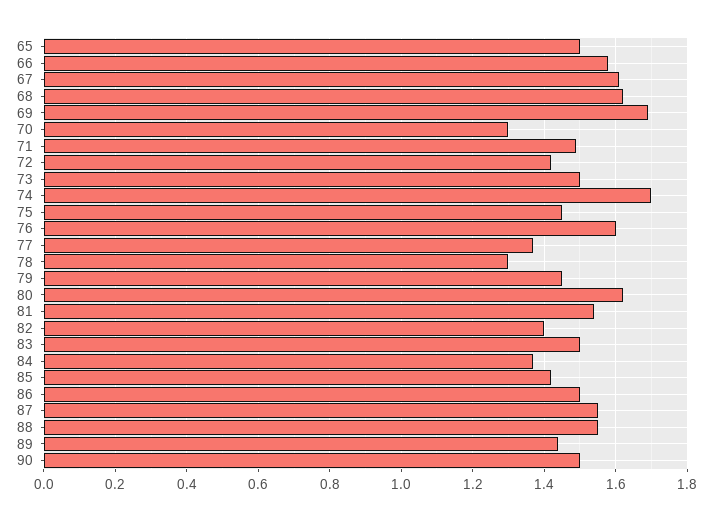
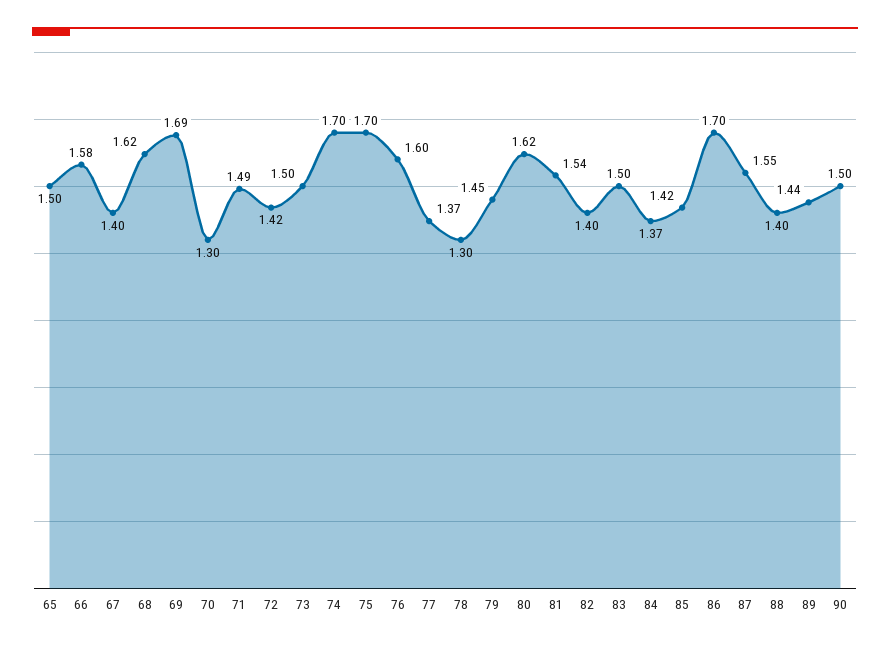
67: 1.6 -> 1.4
75: 1.45 -> 1.7
86: 1.5 -> 1.7
88: 1.55 -> 1.4

